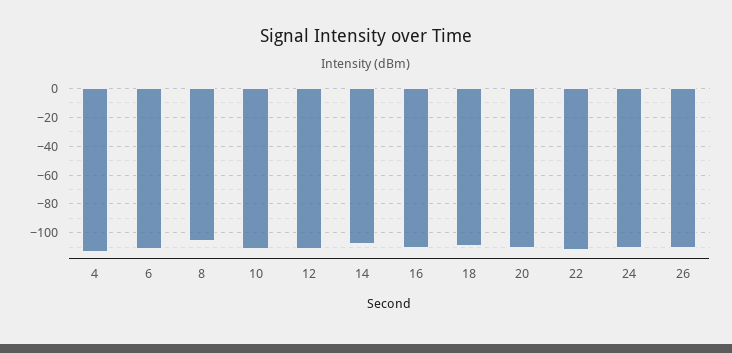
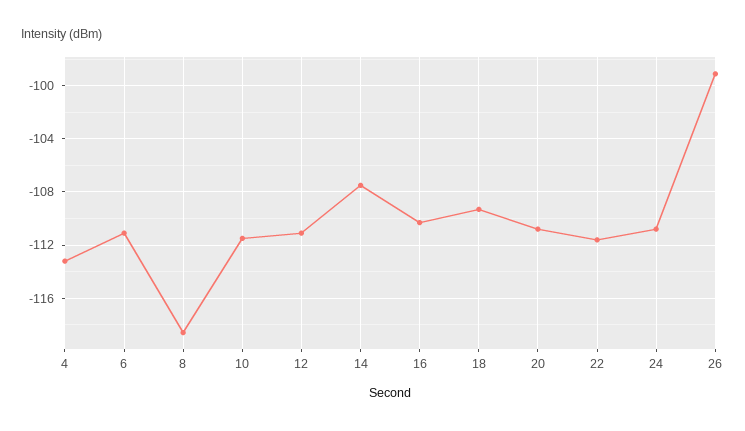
8: -105 -> -118.5
26: -110 -> -99

